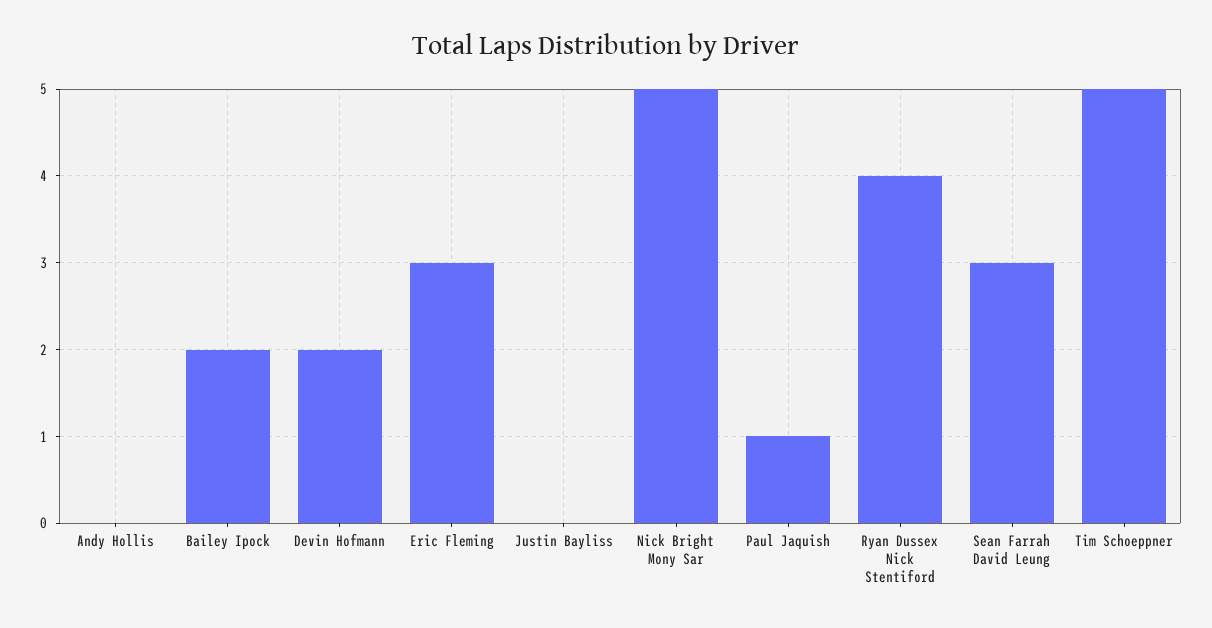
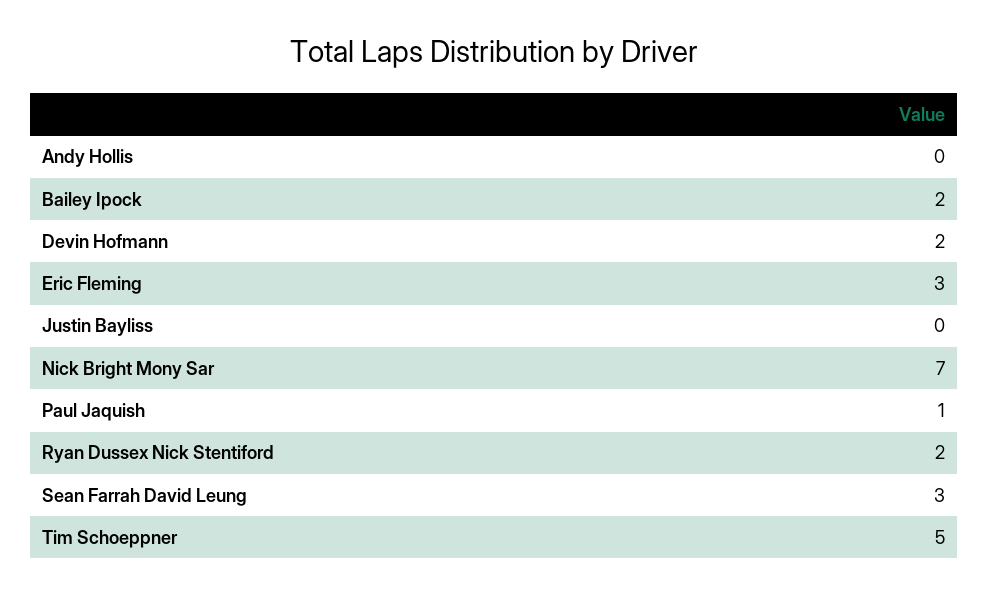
Nick Bright Mony Sar: 5 -> 7
Ryan Dussex Nick Stentiford: 4 -> 2

